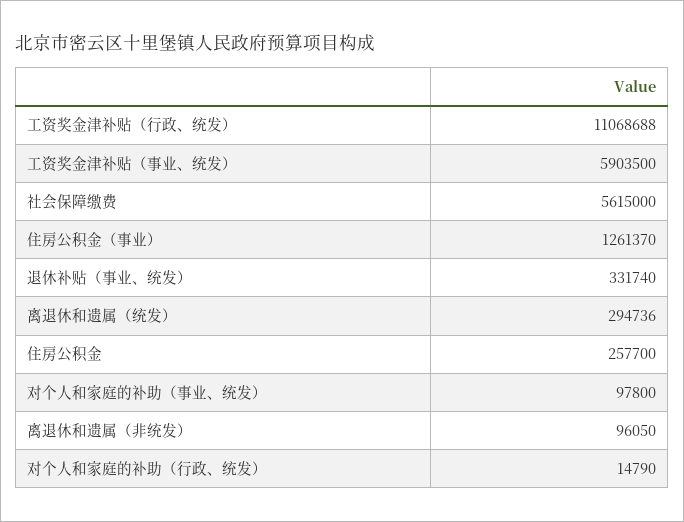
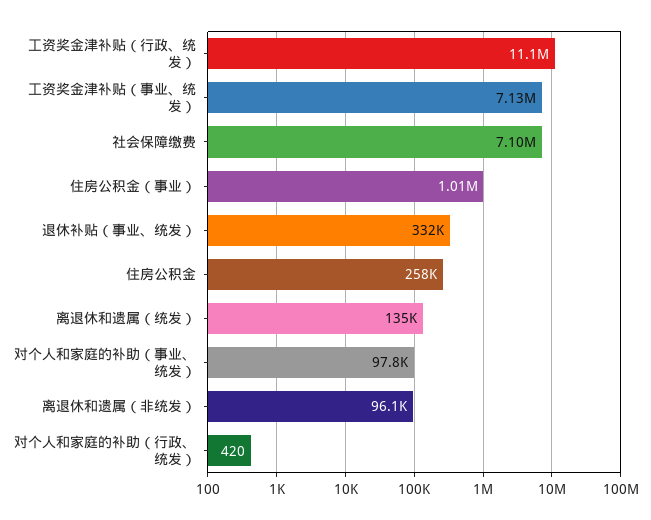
工资奖金津补贴（事业、统发）: 5903500 -> 7130000
社会保障缴费: 5615000 -> 7100000
住房公积金（事业）: 1261370 -> 1010000
离退休和遗属（统发）: 294736 -> 135000
对个人和家庭的补助（行政、统发）: 14790 -> 420

